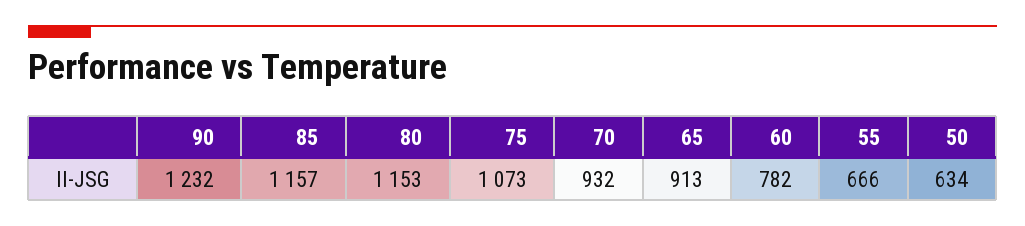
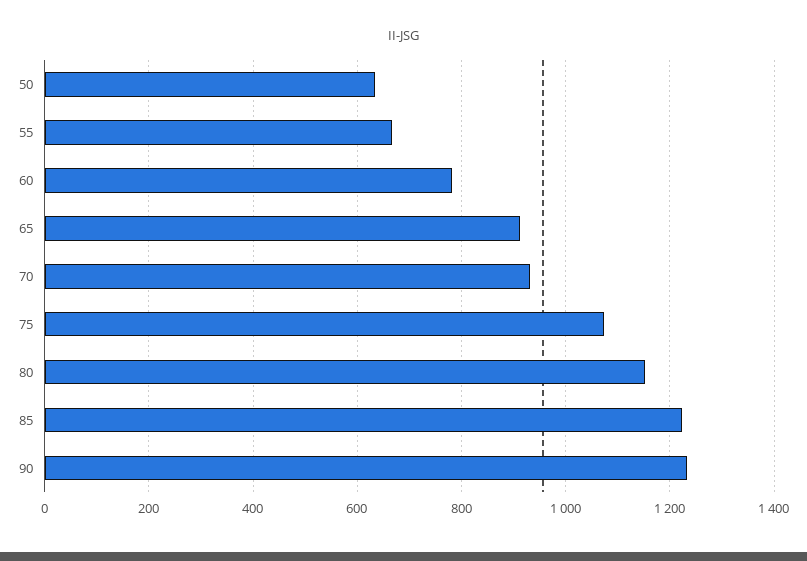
85: 1157 -> 1220

